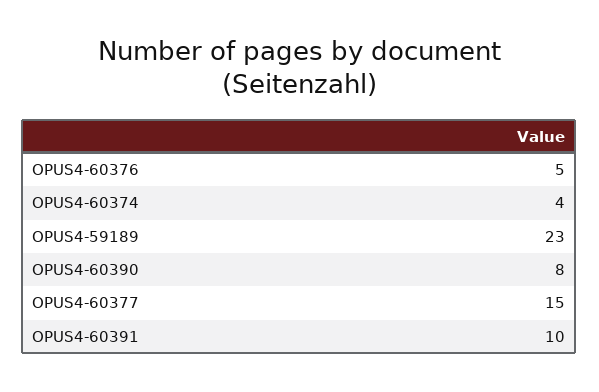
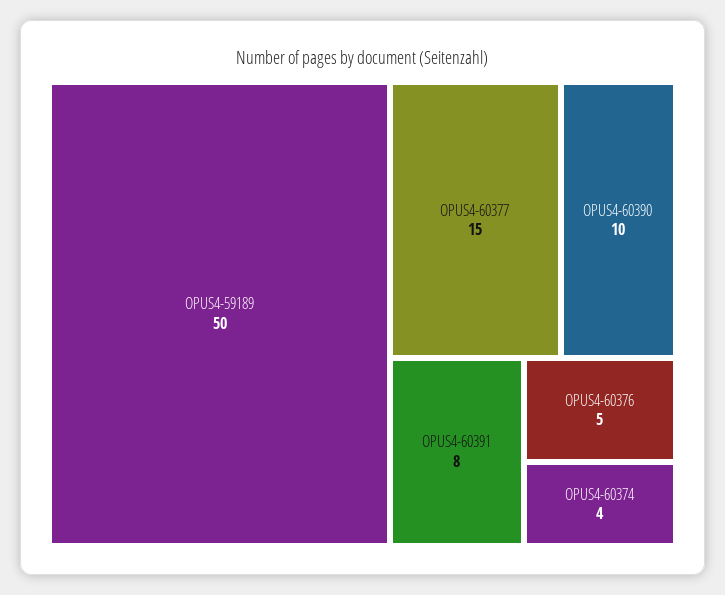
OPUS4-59189: 23 -> 50
OPUS4-60390: 8 -> 10
OPUS4-60391: 10 -> 8

